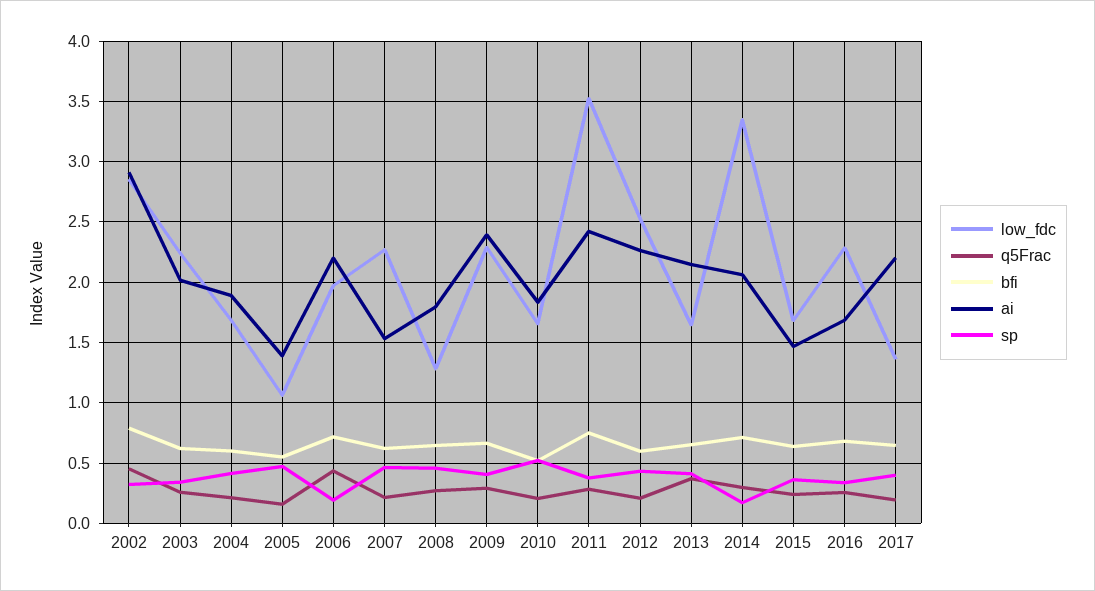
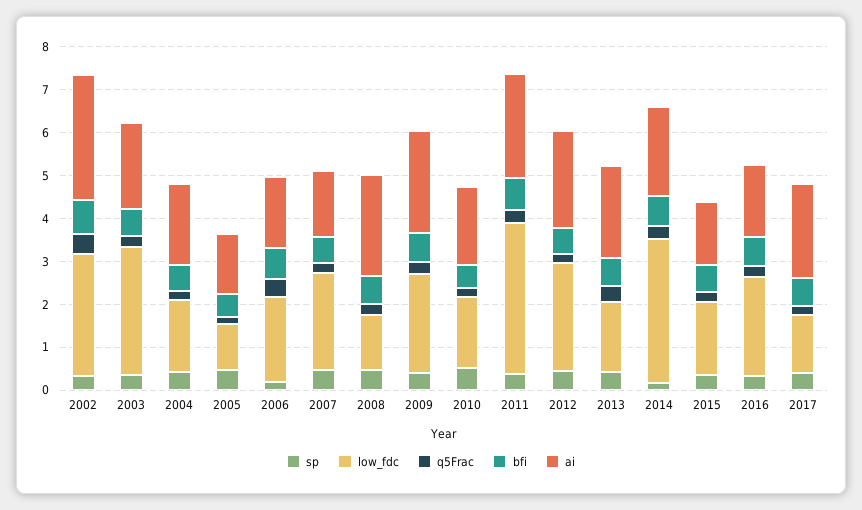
low_fdc, 2003: 2.25 -> 3
ai, 2006: 2.2 -> 1.6
ai, 2008: 1.8 -> 2.4

